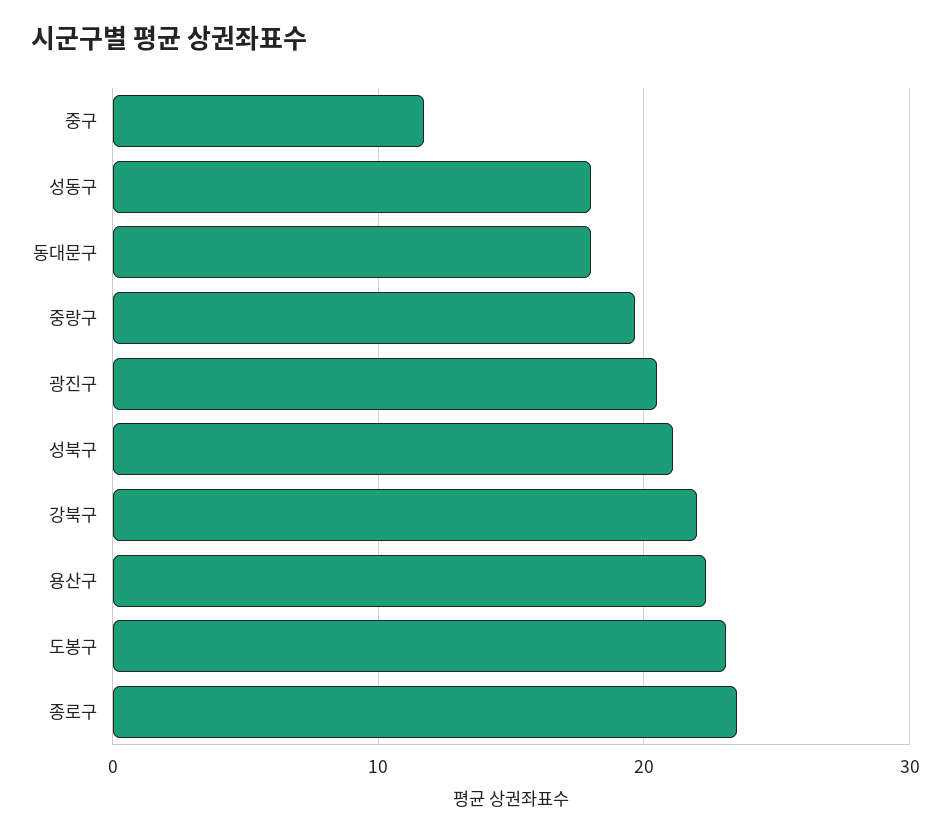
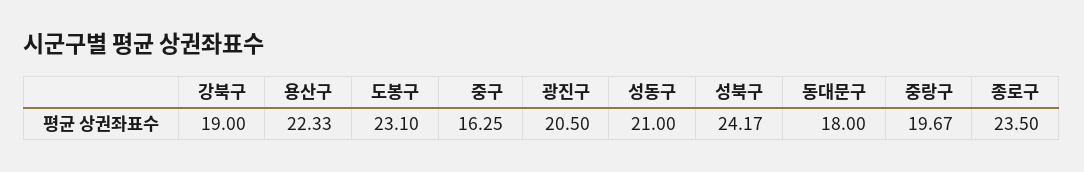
중구: 12 -> 16.25
성동구: 18 -> 21
성북구: 21 -> 24.17
강북구: 22 -> 19

